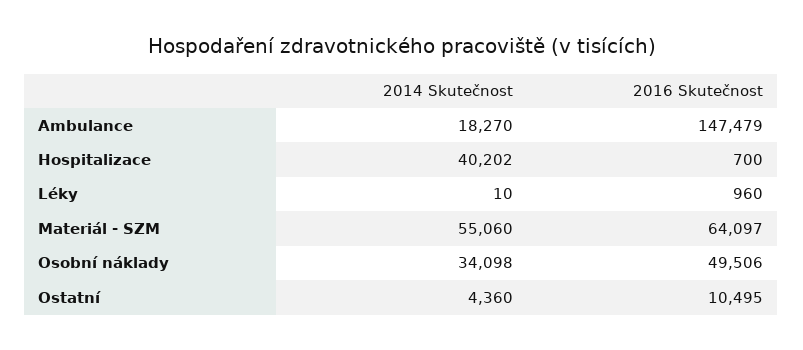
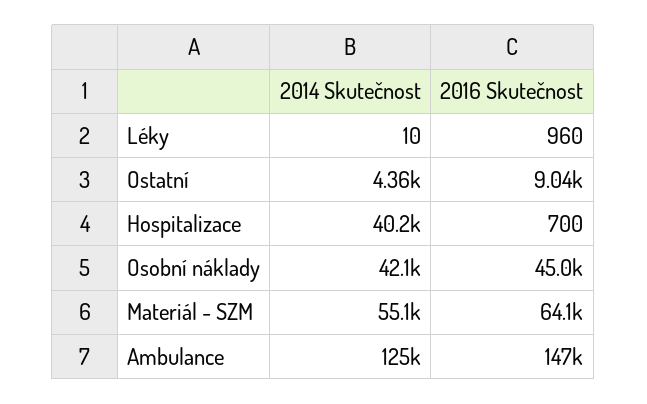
2014 Skutečnost, Ambulance: 18270 -> 125000
2014 Skutečnost, Osobní náklady: 34098 -> 42100
2016 Skutečnost, Osobní náklady: 49506 -> 45000
2016 Skutečnost, Ostatní: 10495 -> 9040

